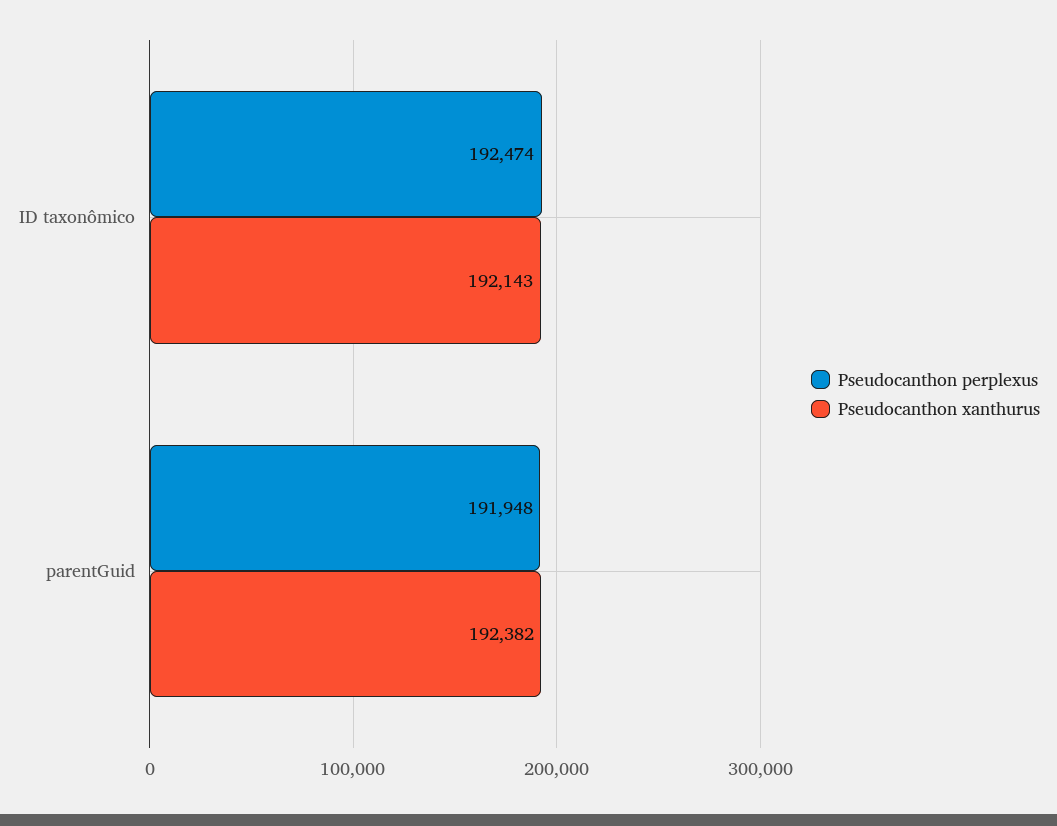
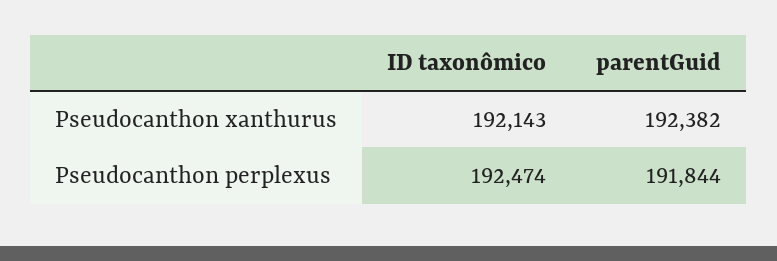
Pseudocanthon perplexus, parentGuid: 191948 -> 191844

